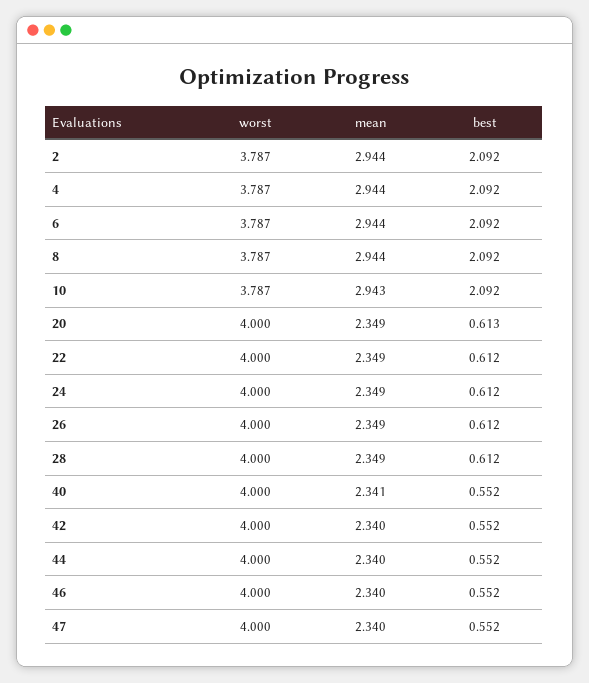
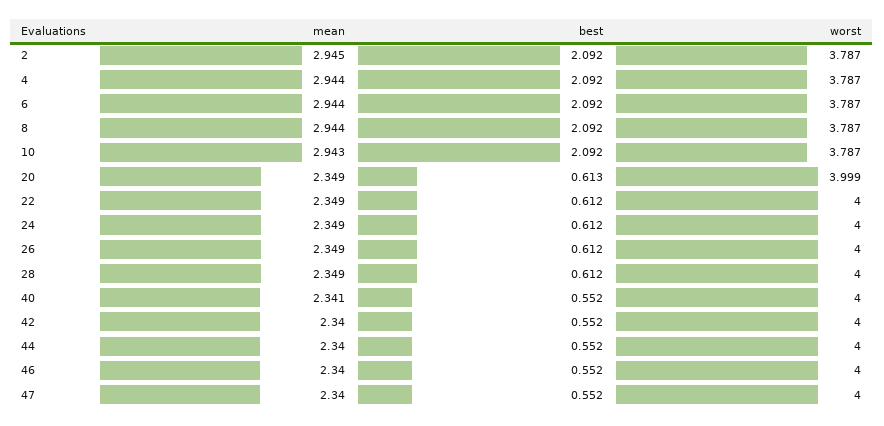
mean, 2: 2.944 -> 2.945
worst, 20: 4 -> 3.999

